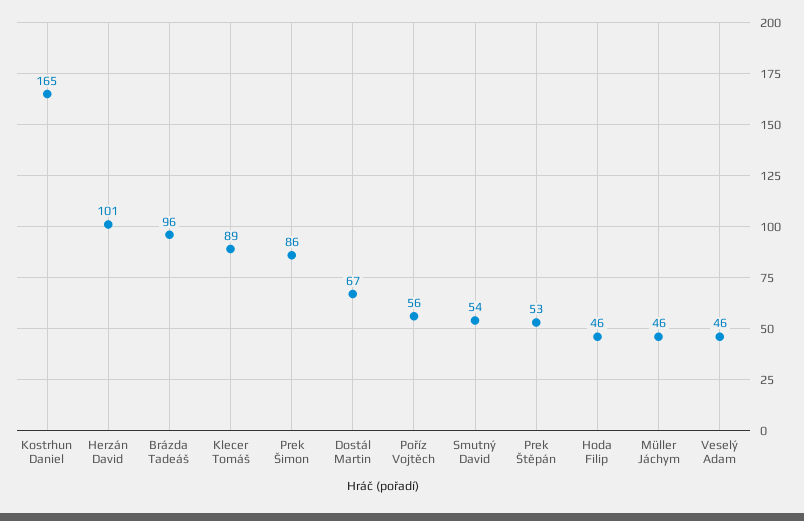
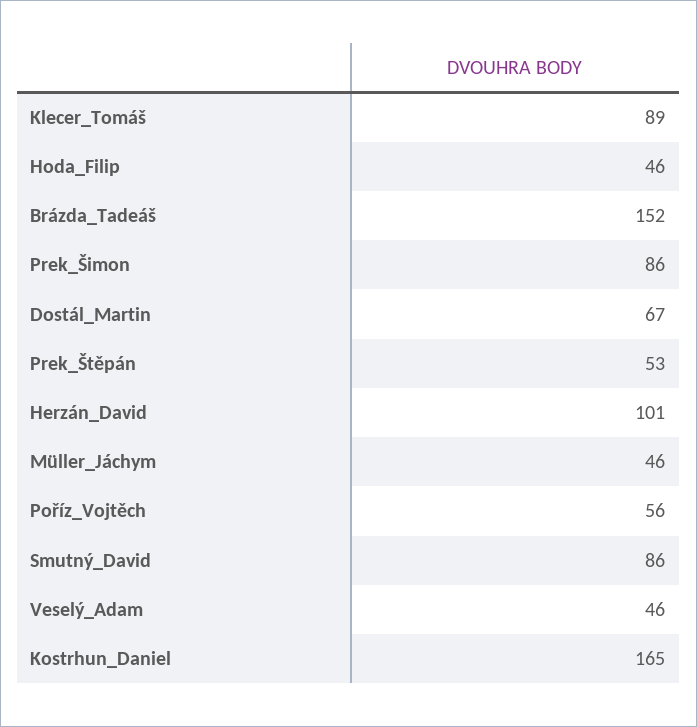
Brázda Tadeáš: 96 -> 152
Smutný David: 54 -> 86

